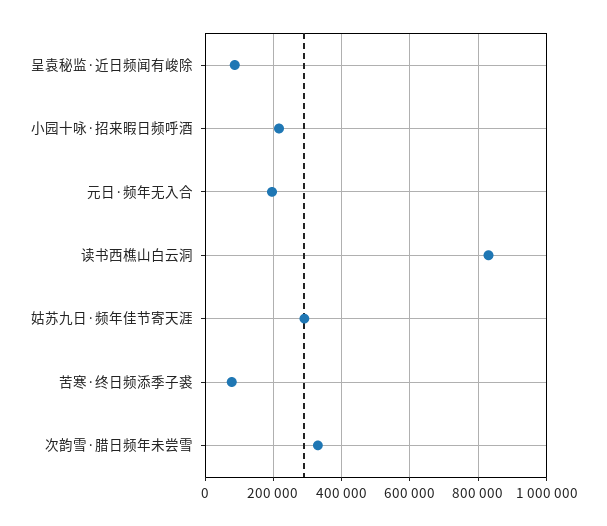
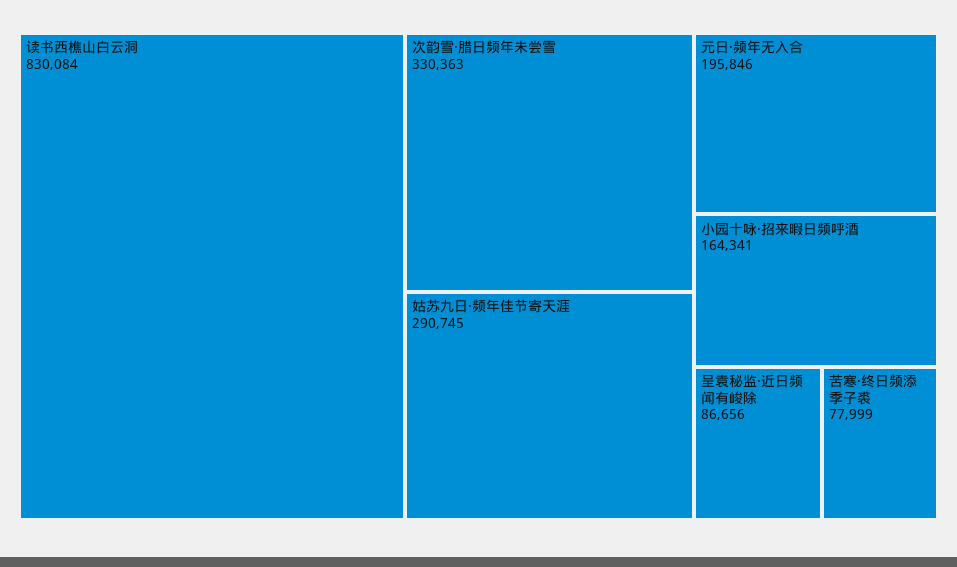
小园十咏·招来暇日频呼酒: 220000 -> 164341

